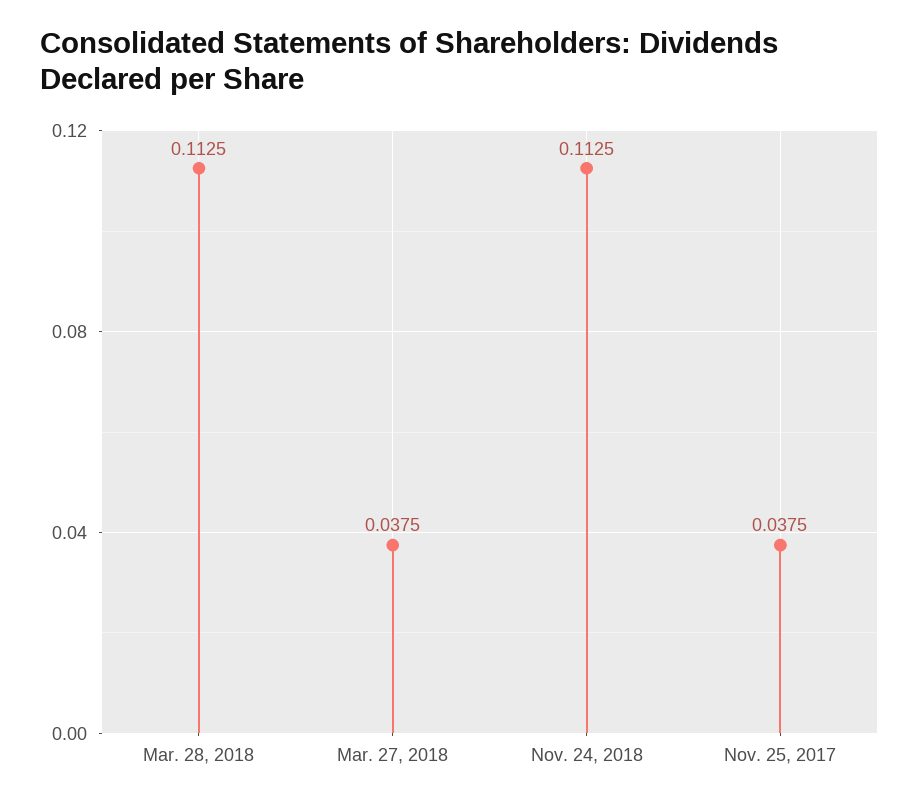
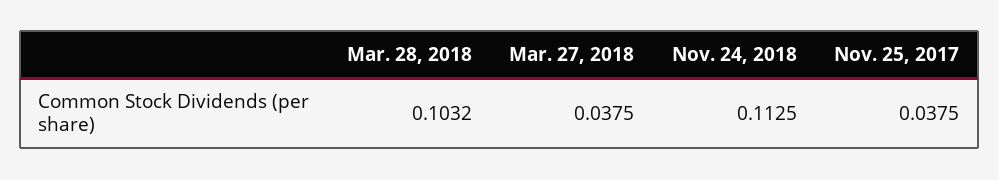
Mar. 28, 2018: 0.1125 -> 0.1032

